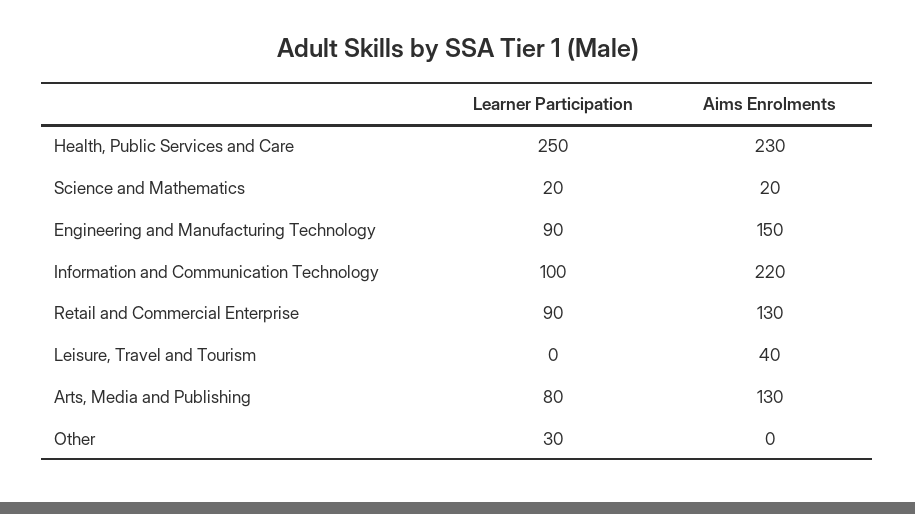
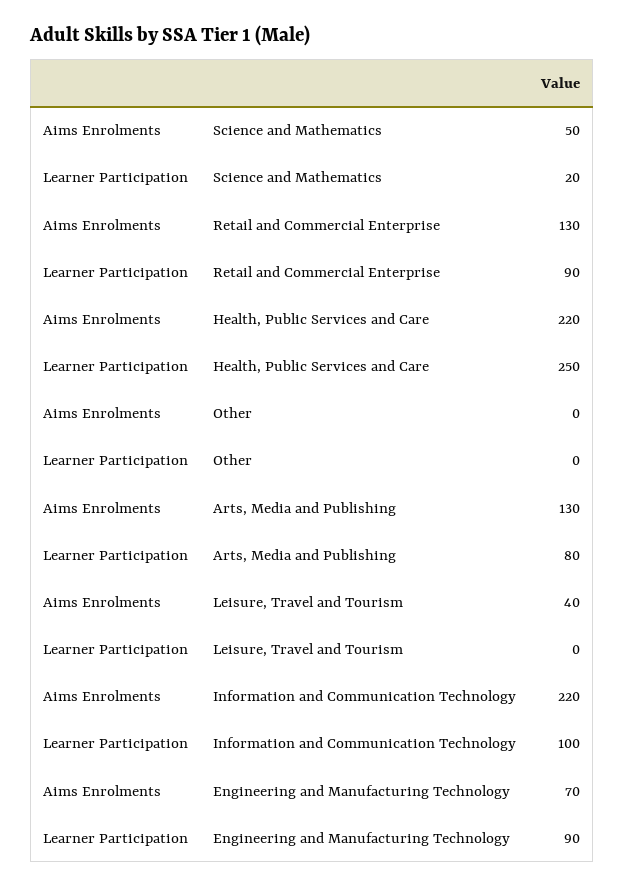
Aims Enrolments, Health, Public Services and Care: 230 -> 220
Aims Enrolments, Science and Mathematics: 20 -> 50
Aims Enrolments, Engineering and Manufacturing Technology: 150 -> 70
Learner Participation, Other: 30 -> 0

